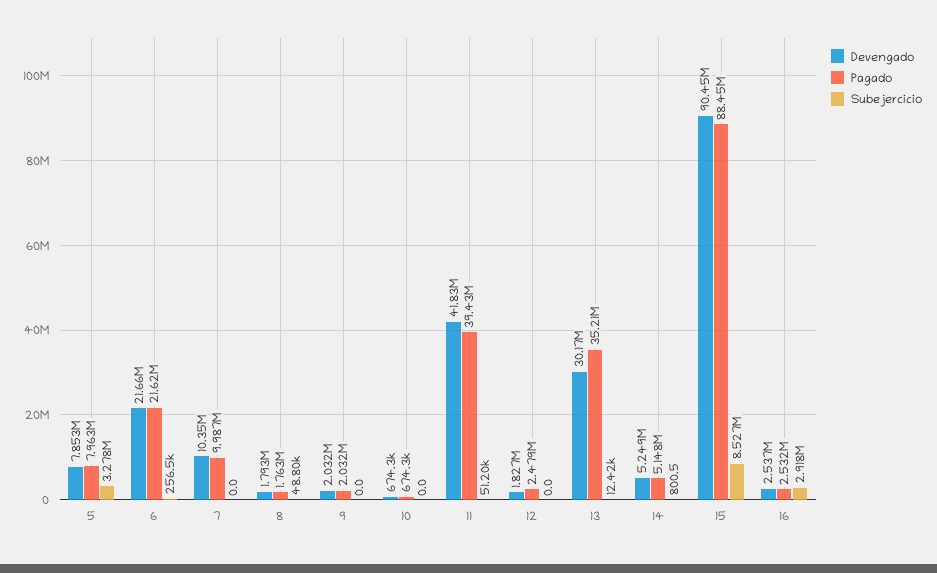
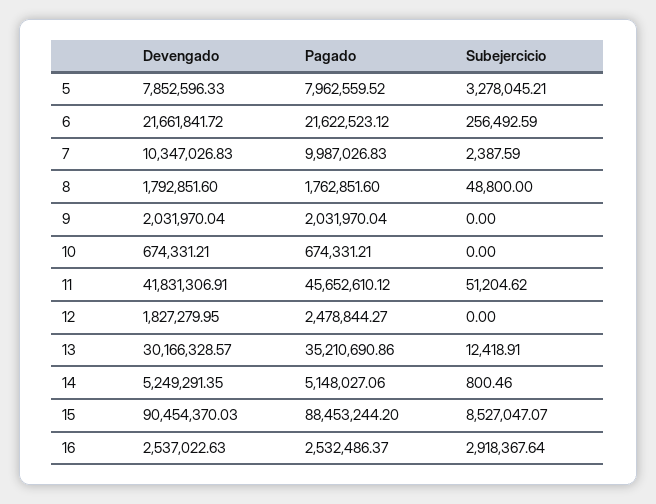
Subejercicio, 7: 0 -> 2387.59
Pagado, 11: 39430000 -> 45652610.12

